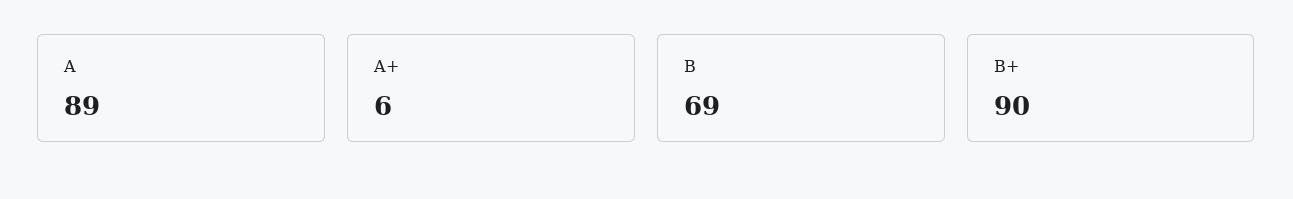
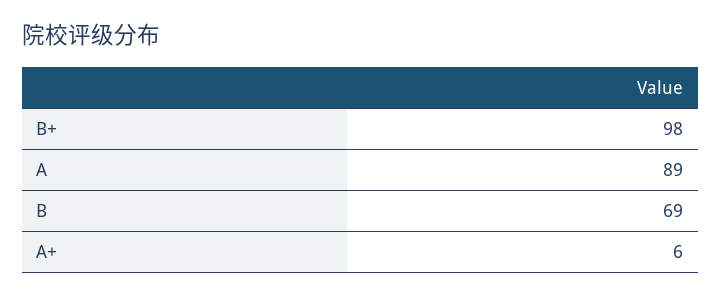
B+: 90 -> 98

